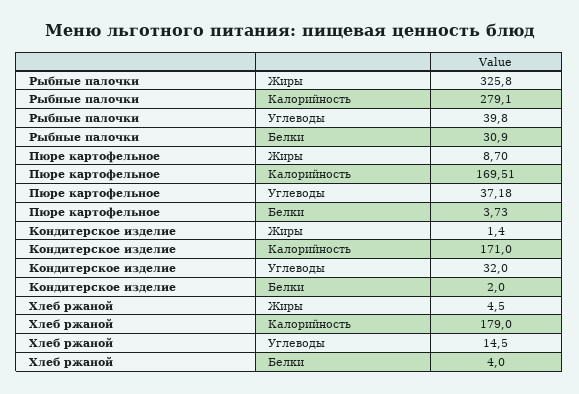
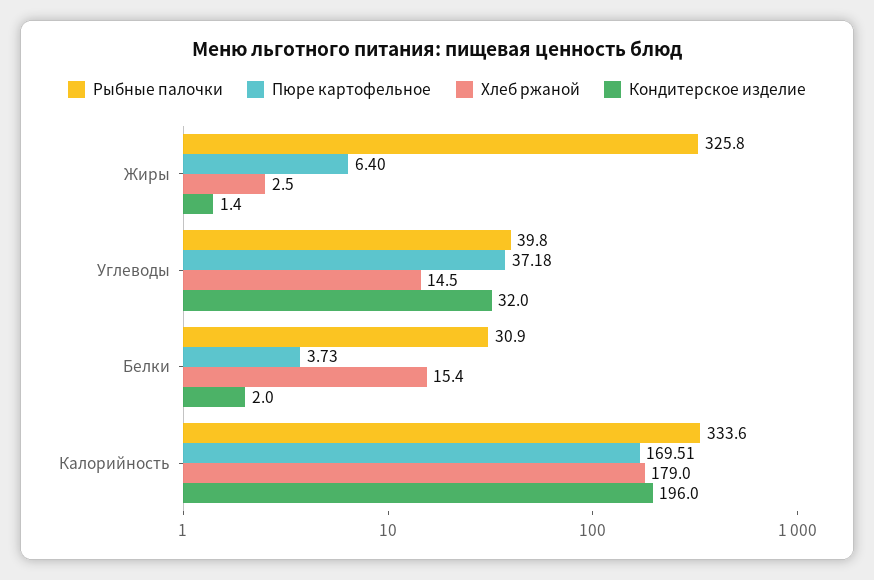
Рыбные палочки, Калорийность: 279.1 -> 333.6
Пюре картофельное, Жиры: 8.7 -> 6.4
Кондитерское изделие, Калорийность: 171 -> 196
Хлеб ржаной, Жиры: 4.5 -> 2.5
Хлеб ржаной, Белки: 4 -> 15.4

